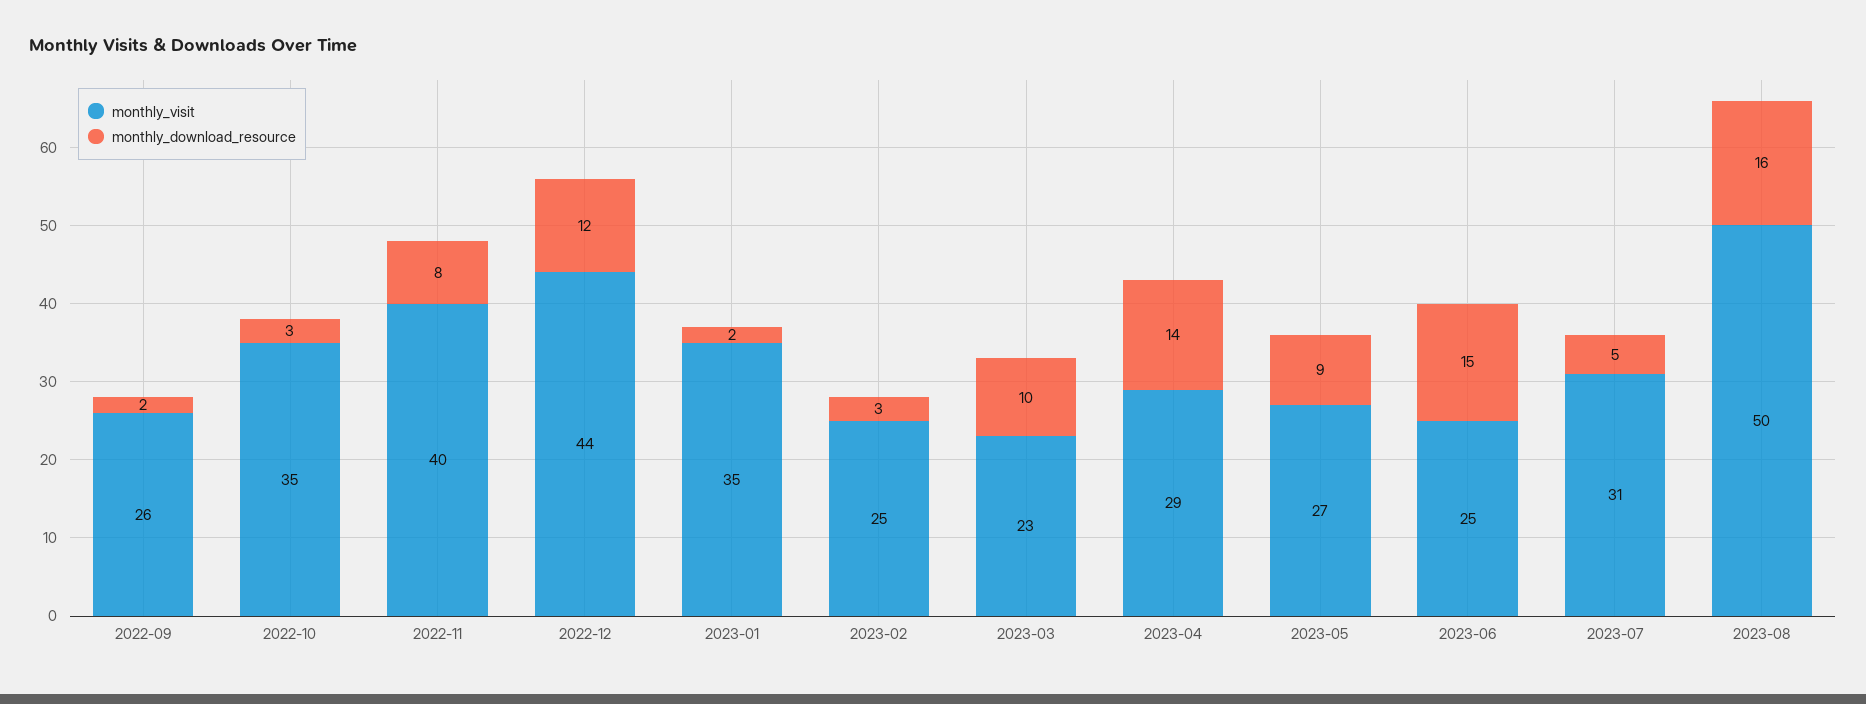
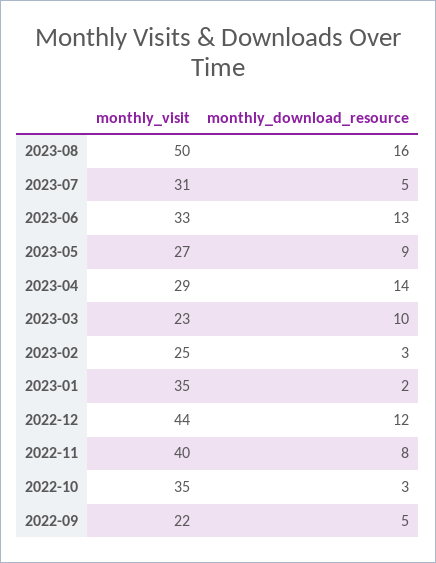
monthly_visit, 2022-09: 26 -> 22
monthly_download_resource, 2022-09: 2 -> 5
monthly_visit, 2023-06: 25 -> 33
monthly_download_resource, 2023-06: 15 -> 13

